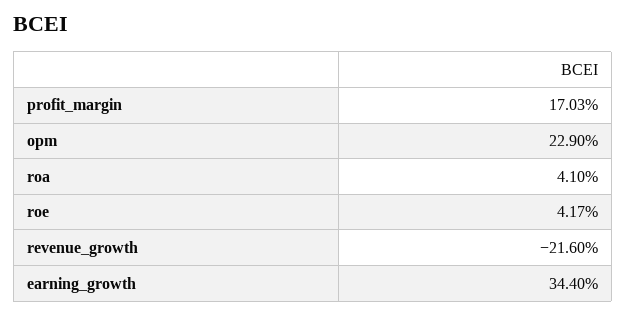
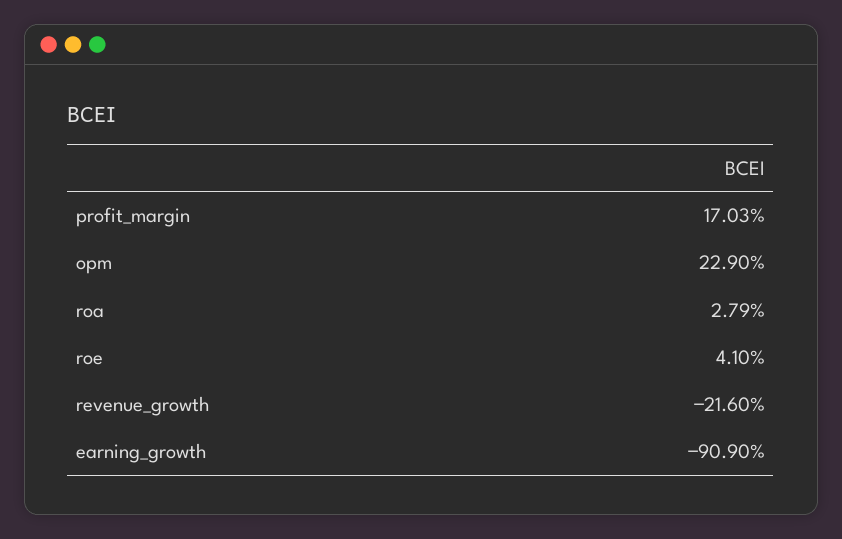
roa: 4.1 -> 2.79
roe: 4.17 -> 4.1
earning_growth: 34.4 -> -90.9

